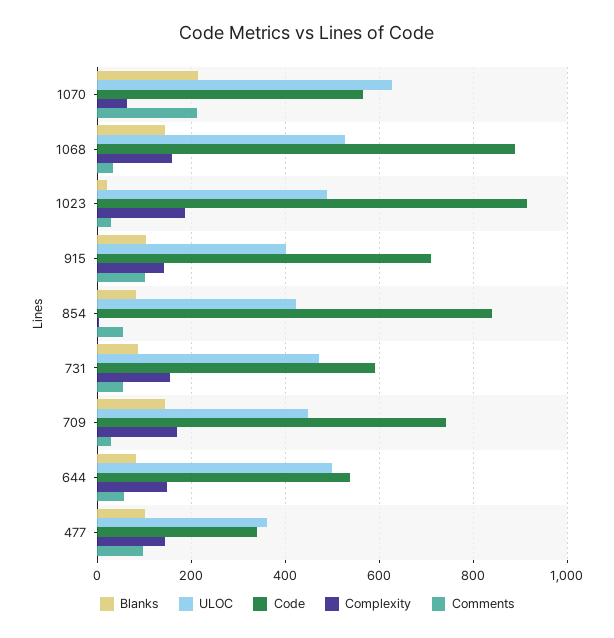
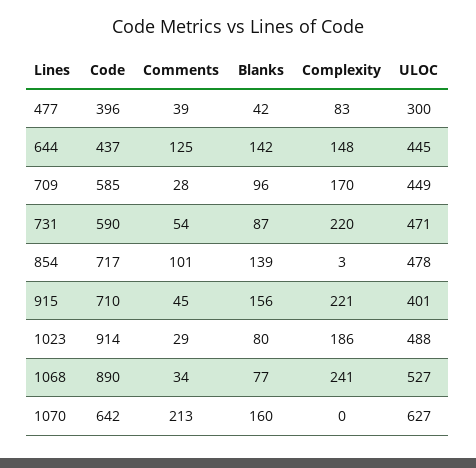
Blanks, 1070: 220 -> 160
Code, 1070: 560 -> 642
Complexity, 1070: 60 -> 0
Blanks, 1068: 140 -> 77
Complexity, 1068: 160 -> 241
Blanks, 1023: 20 -> 80
Blanks, 915: 100 -> 156
Complexity, 915: 140 -> 221
Comments, 915: 100 -> 45
Blanks, 854: 80 -> 139
ULOC, 854: 420 -> 478
Code, 854: 840 -> 717
Comments, 854: 60 -> 101
Complexity, 731: 160 -> 220
Blanks, 709: 140 -> 96
Code, 709: 740 -> 585
Blanks, 644: 80 -> 142
ULOC, 644: 500 -> 445
Code, 644: 540 -> 437
Comments, 644: 60 -> 125
Blanks, 477: 100 -> 42
ULOC, 477: 360 -> 300
Code, 477: 340 -> 396
Complexity, 477: 140 -> 83
Comments, 477: 100 -> 39

